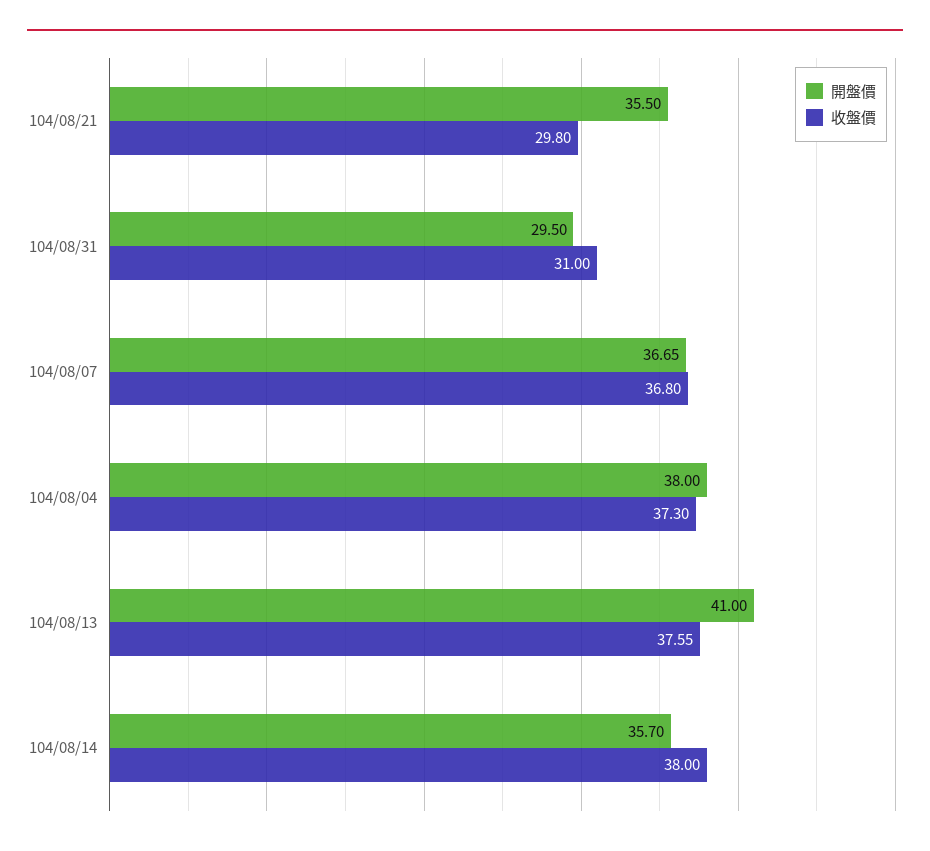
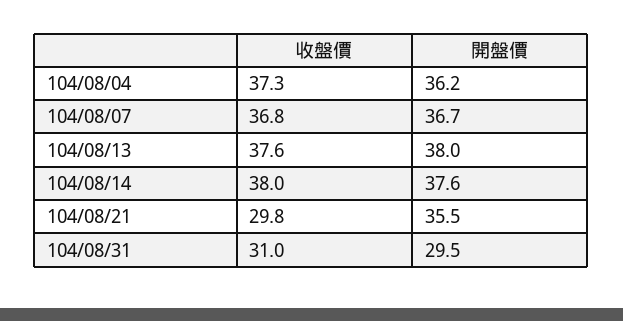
開盤價, 104/08/04: 38 -> 36.2
開盤價, 104/08/13: 41 -> 38
開盤價, 104/08/14: 35.7 -> 37.6

